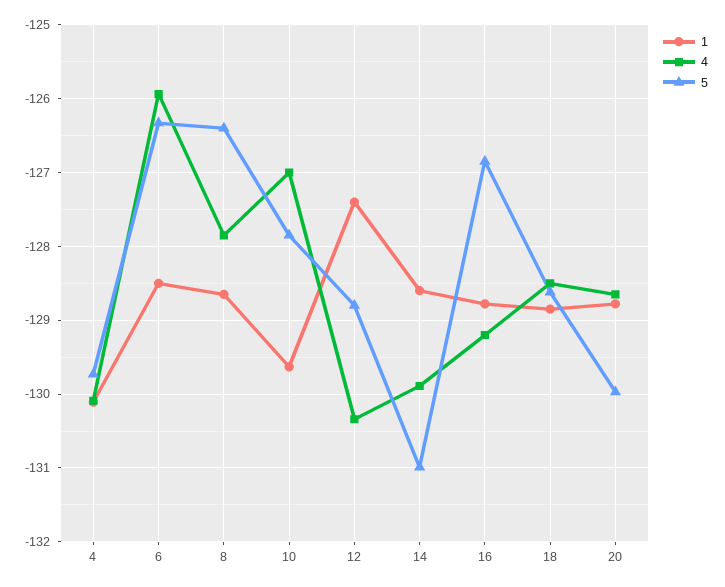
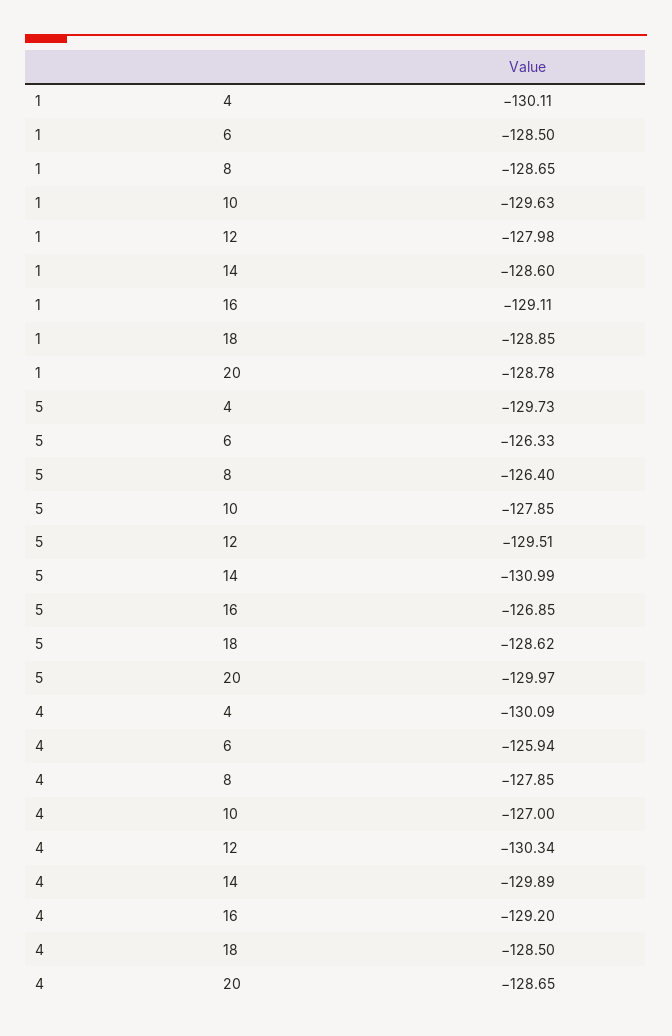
1, 12: -127.4 -> -127.98
5, 12: -128.8 -> -129.51
1, 16: -128.8 -> -129.11

